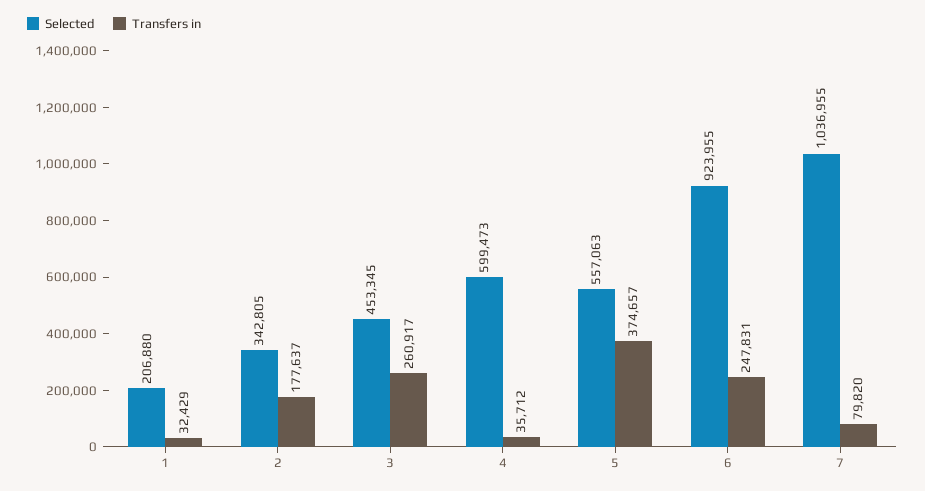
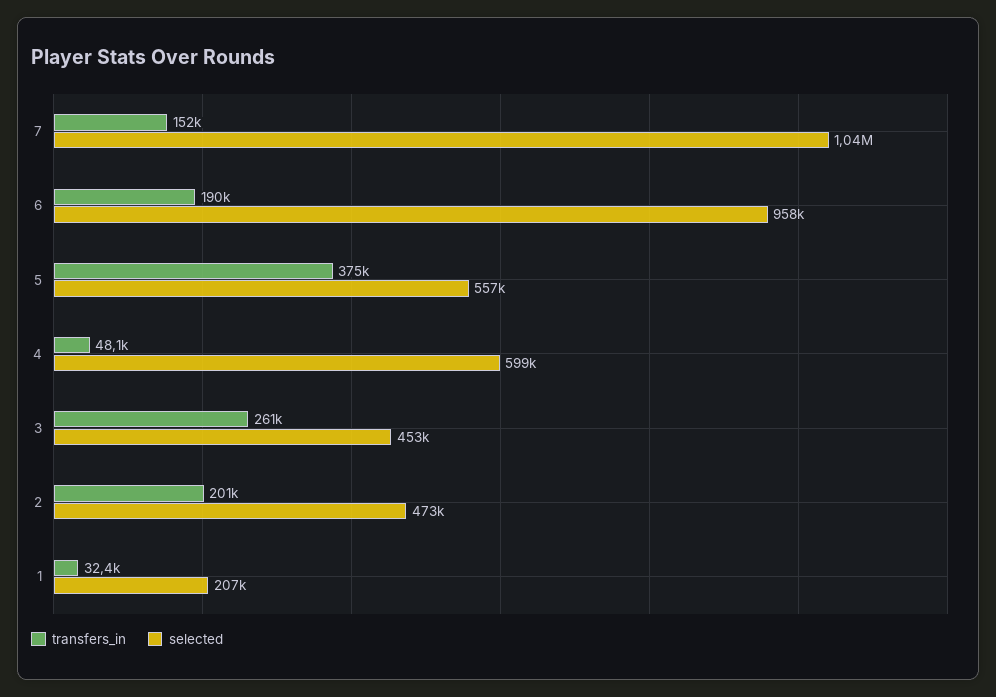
Selected, 2: 342805 -> 473000
Transfers in, 2: 177637 -> 201000
Transfers in, 4: 35712 -> 48100
Selected, 6: 923955 -> 958000
Transfers in, 6: 247831 -> 190000
Transfers in, 7: 79820 -> 152000

